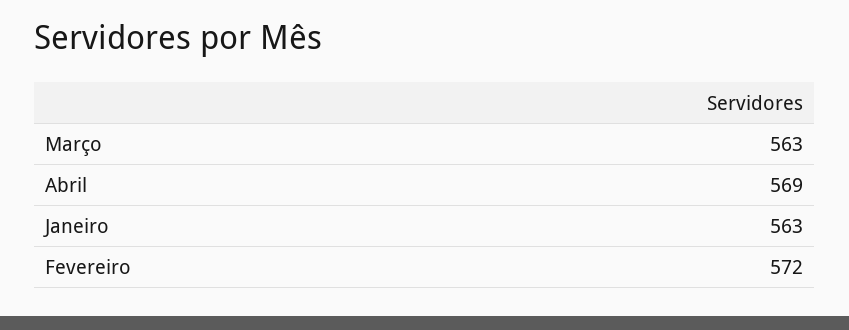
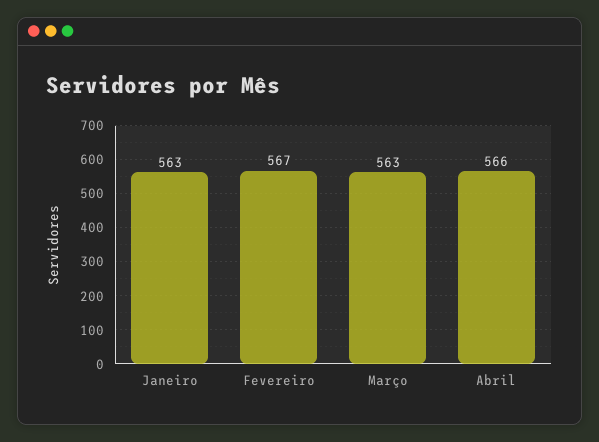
Abril: 569 -> 566
Fevereiro: 572 -> 567

